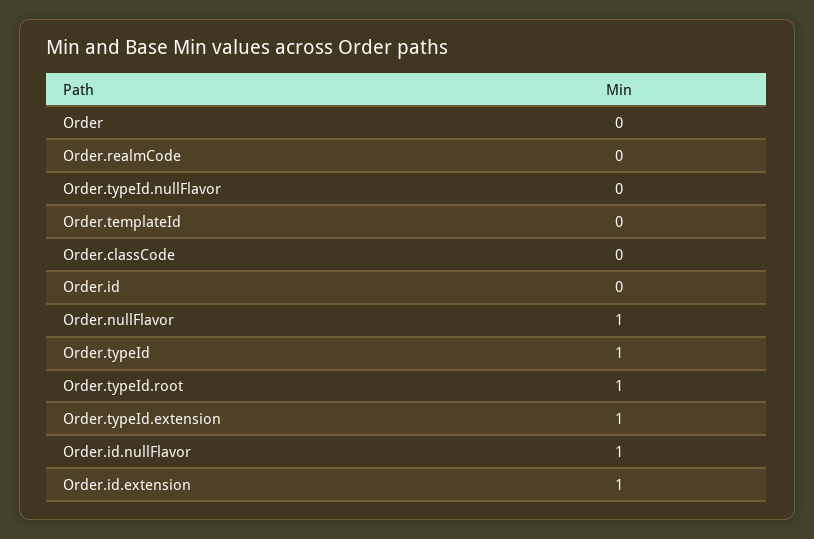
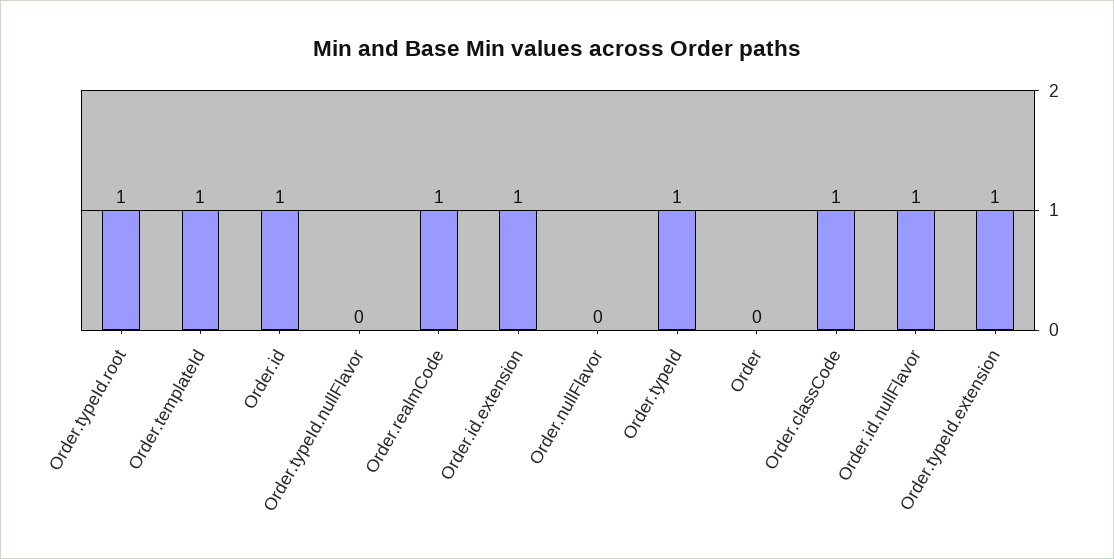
Order.realmCode: 0 -> 1
Order.templateId: 0 -> 1
Order.classCode: 0 -> 1
Order.id: 0 -> 1
Order.nullFlavor: 1 -> 0

